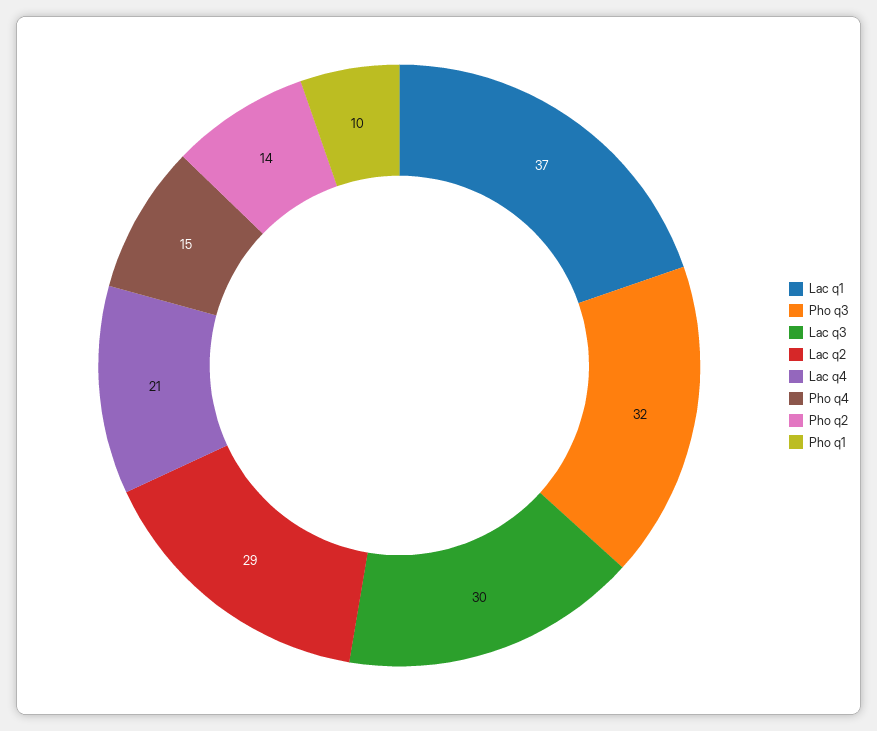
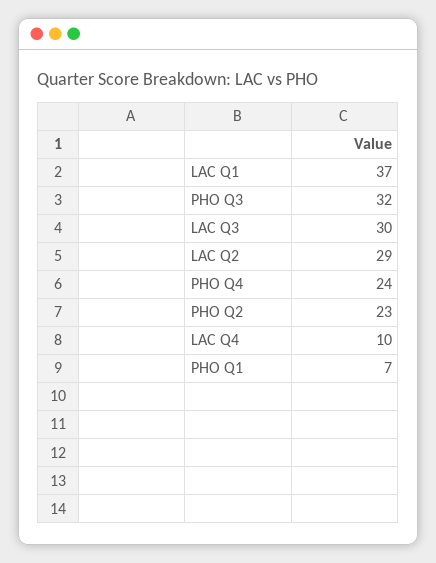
Lac q4: 21 -> 10
Pho q4: 15 -> 24
Pho q2: 14 -> 23
Pho q1: 10 -> 7

